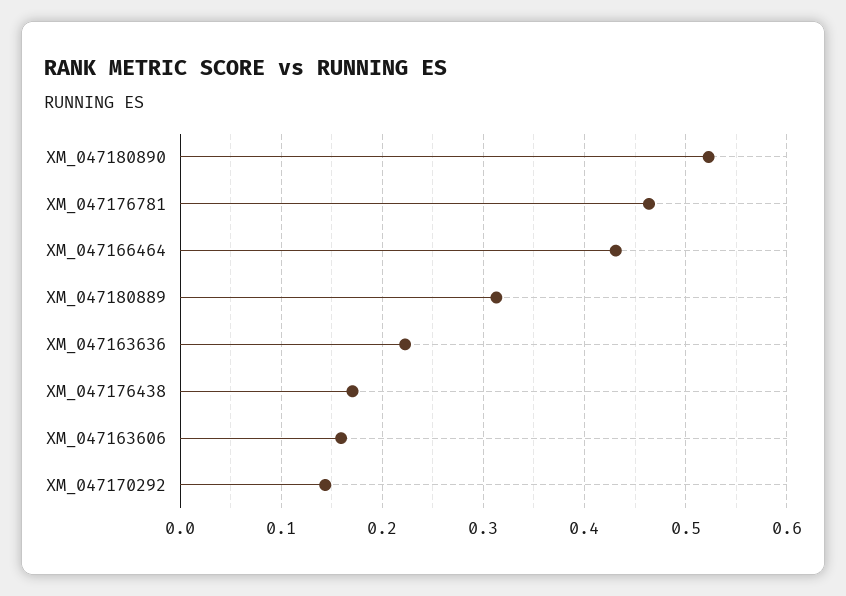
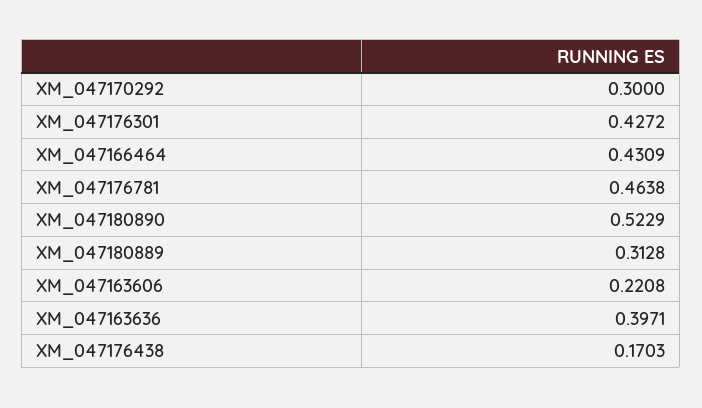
XM_047163636: 0.22 -> 0.3971
XM_047163606: 0.16 -> 0.2208
XM_047170292: 0.14 -> 0.3
XM_047176301: none -> 0.4272

